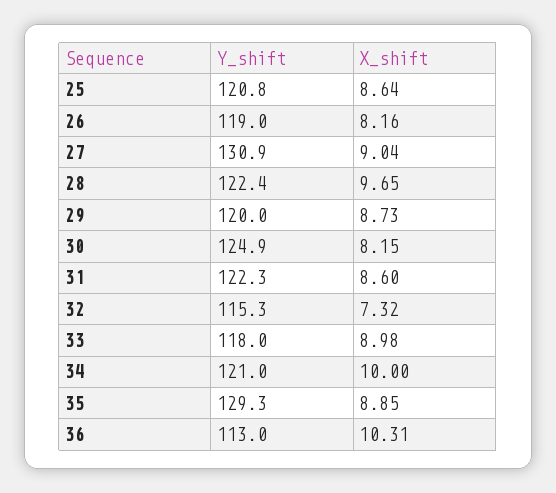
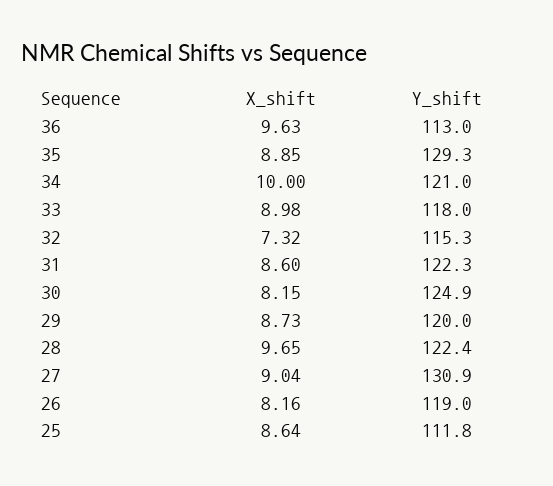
Y_shift, 25: 120.8 -> 111.8
X_shift, 36: 10.31 -> 9.63

